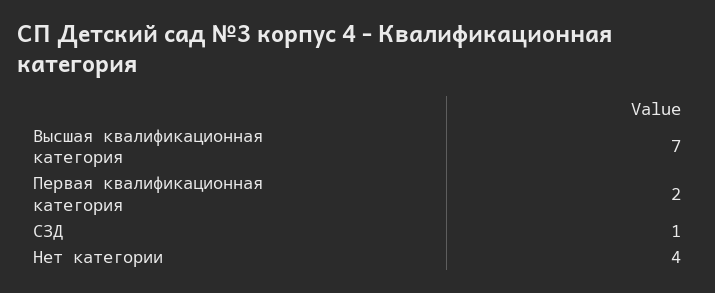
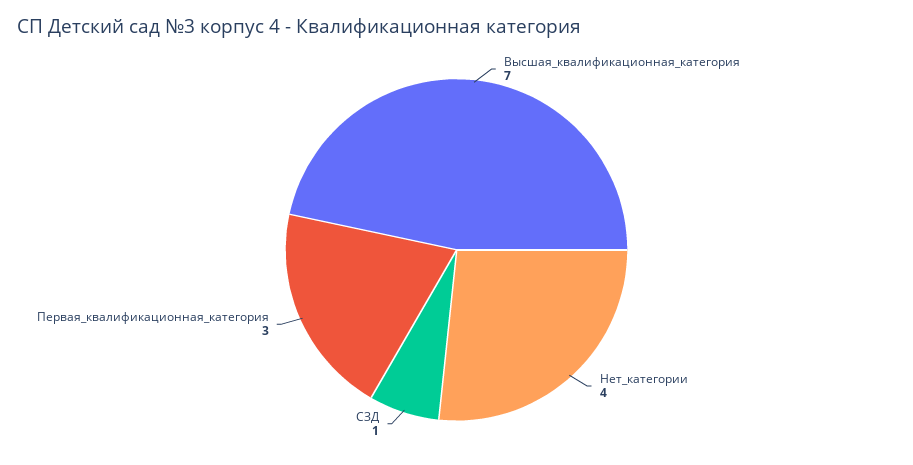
Первая квалификационная категория: 2 -> 3

